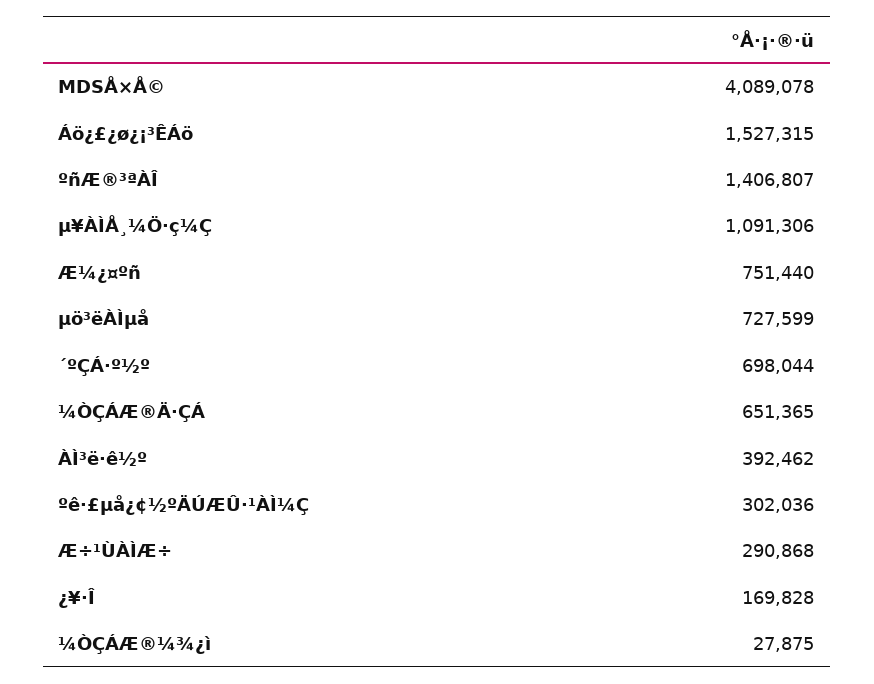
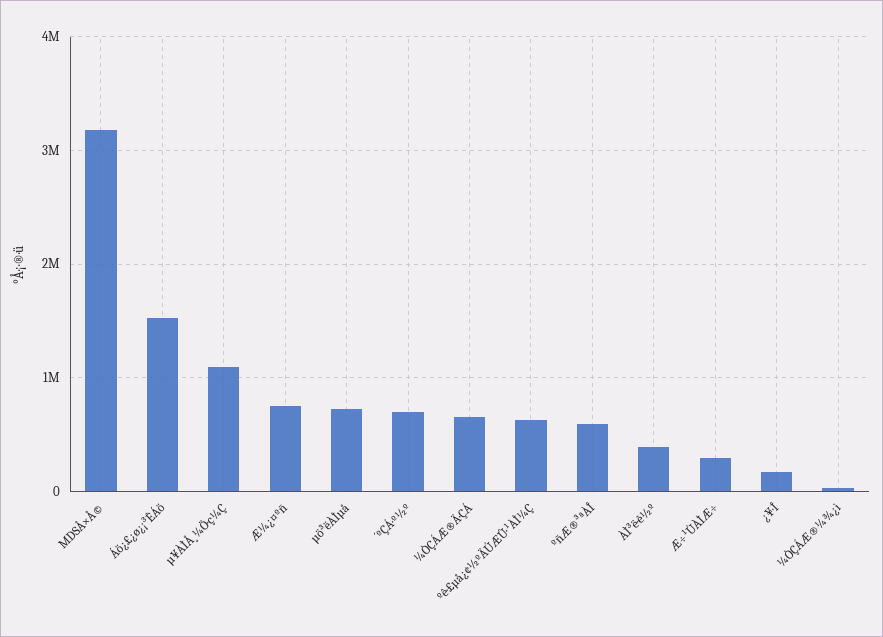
MDSÅ×Å©: 4089078 -> 3200000
ºñÆ®³ªÀÎ: 1406807 -> 600000
ºê·£µå¿¢½ºÄÚÆÛ·¹ÀÌ¼Ç: 302036 -> 600000

